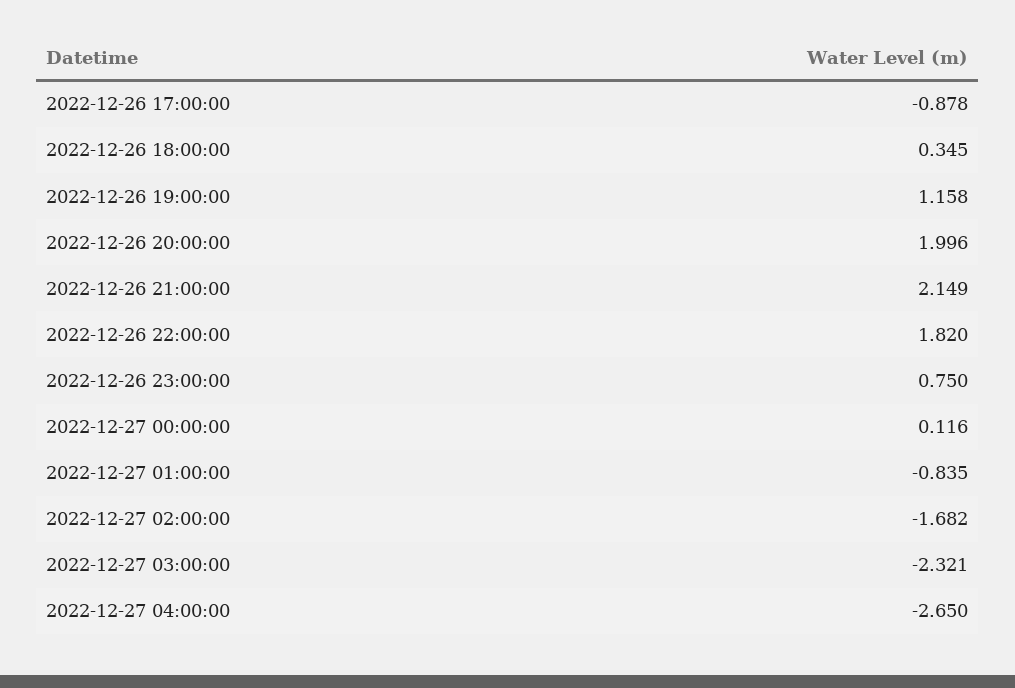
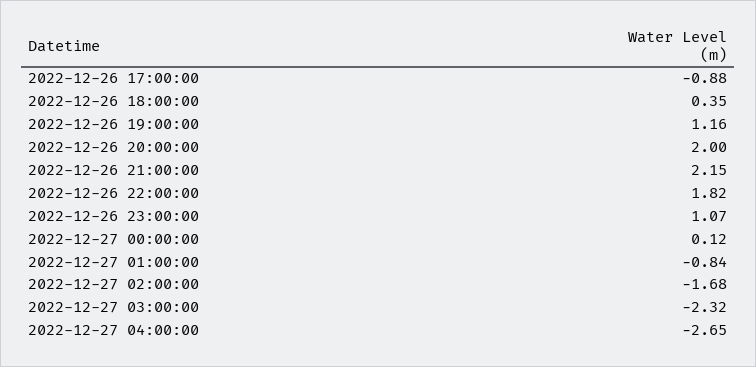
2022-12-26 23:00:00: 0.75 -> 1.07

